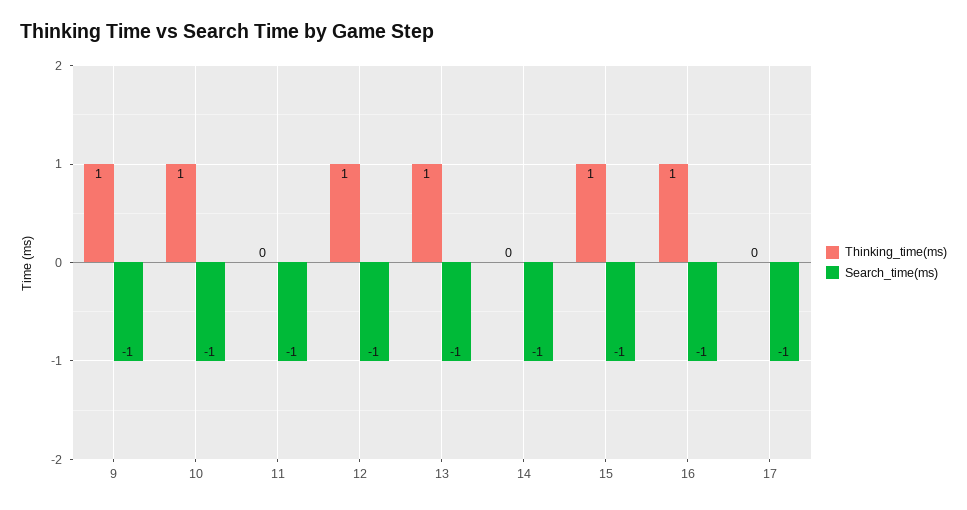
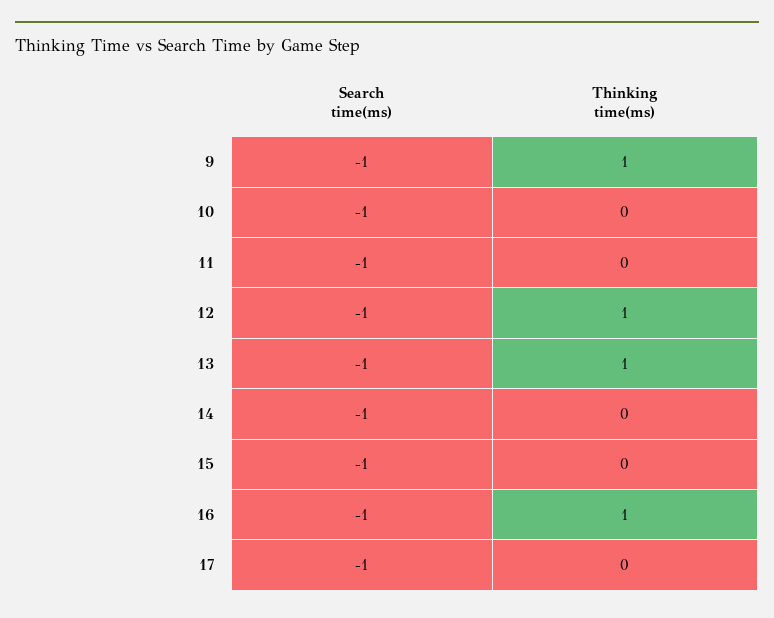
Thinking_time(ms), 10: 1 -> 0
Thinking_time(ms), 15: 1 -> 0

